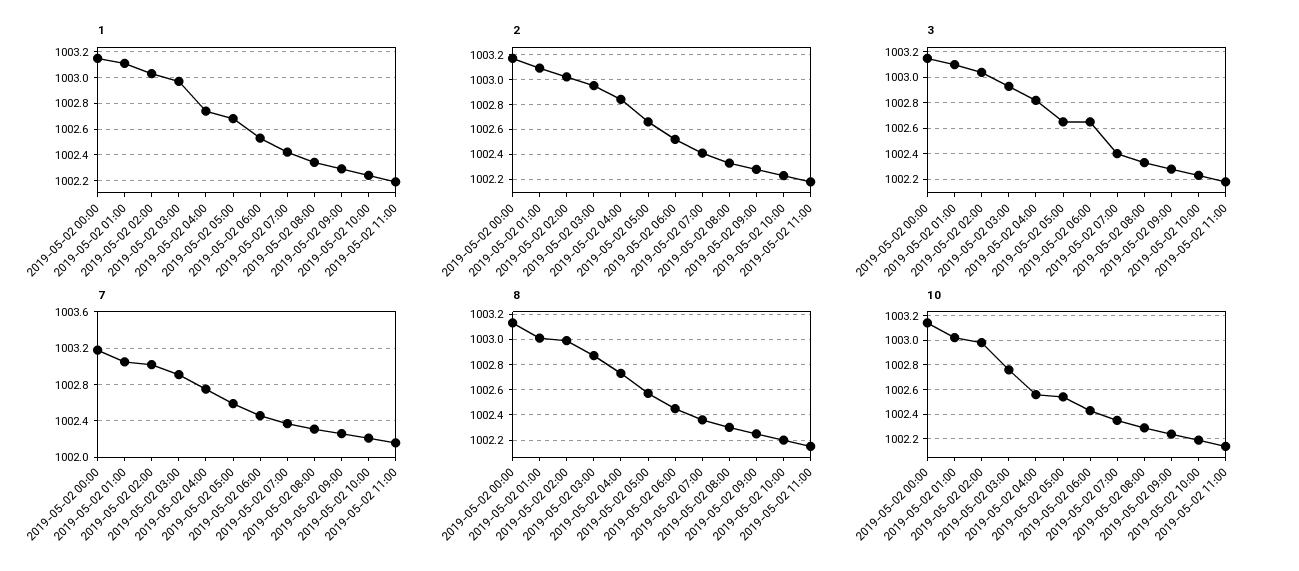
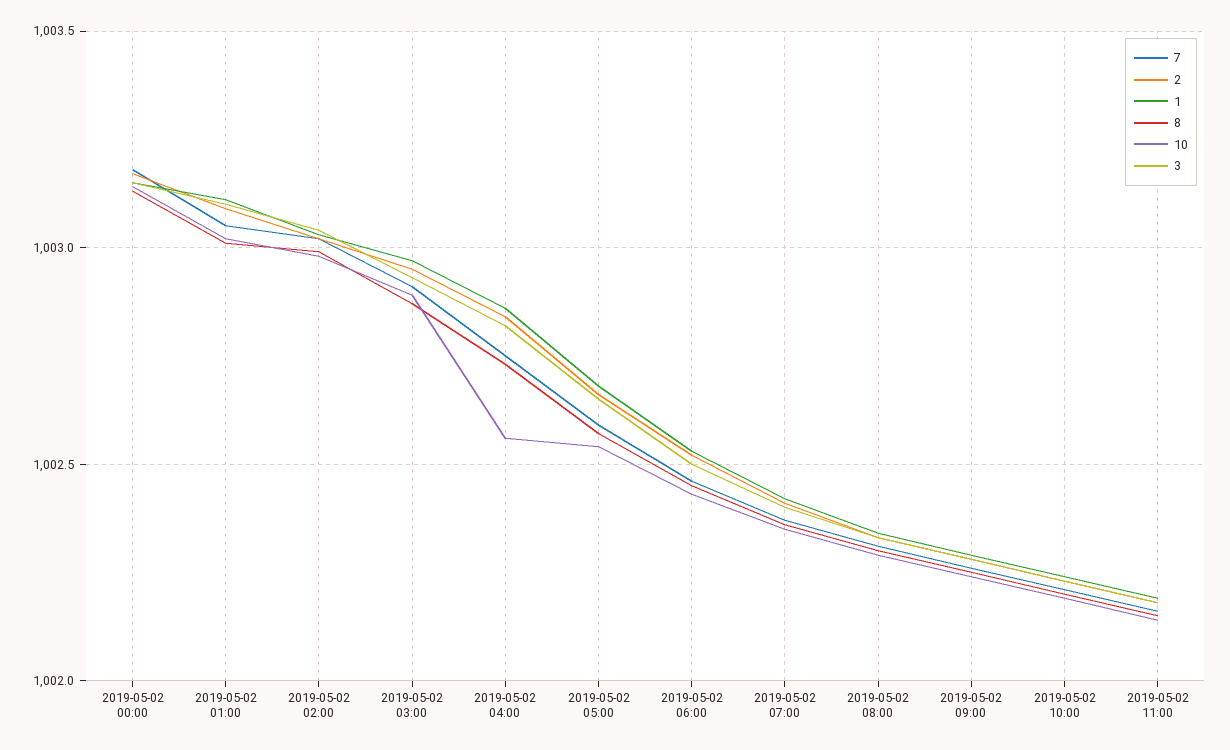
1, 2019-05-02 04:00: 1002.75 -> 1002.85
3, 2019-05-02 06:00: 1002.65 -> 1002.5
10, 2019-05-02 03:00: 1002.75 -> 1002.9

